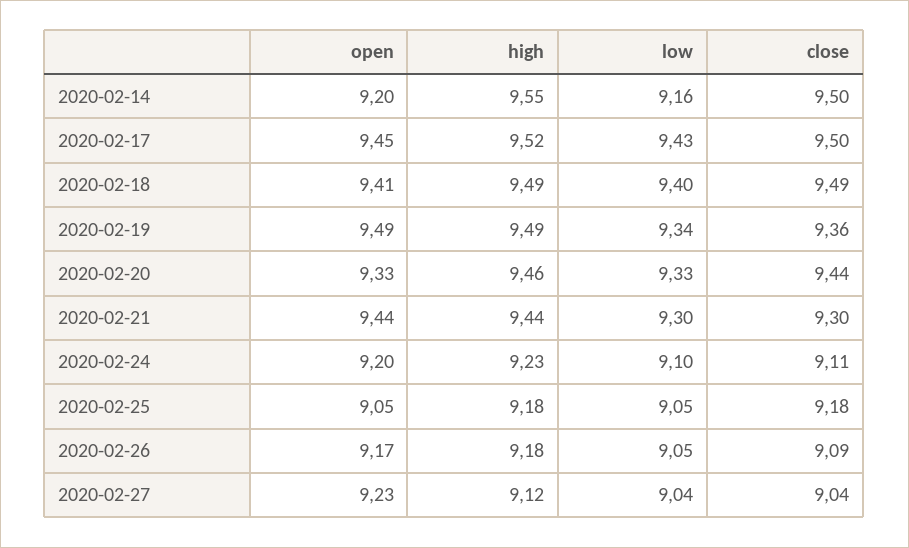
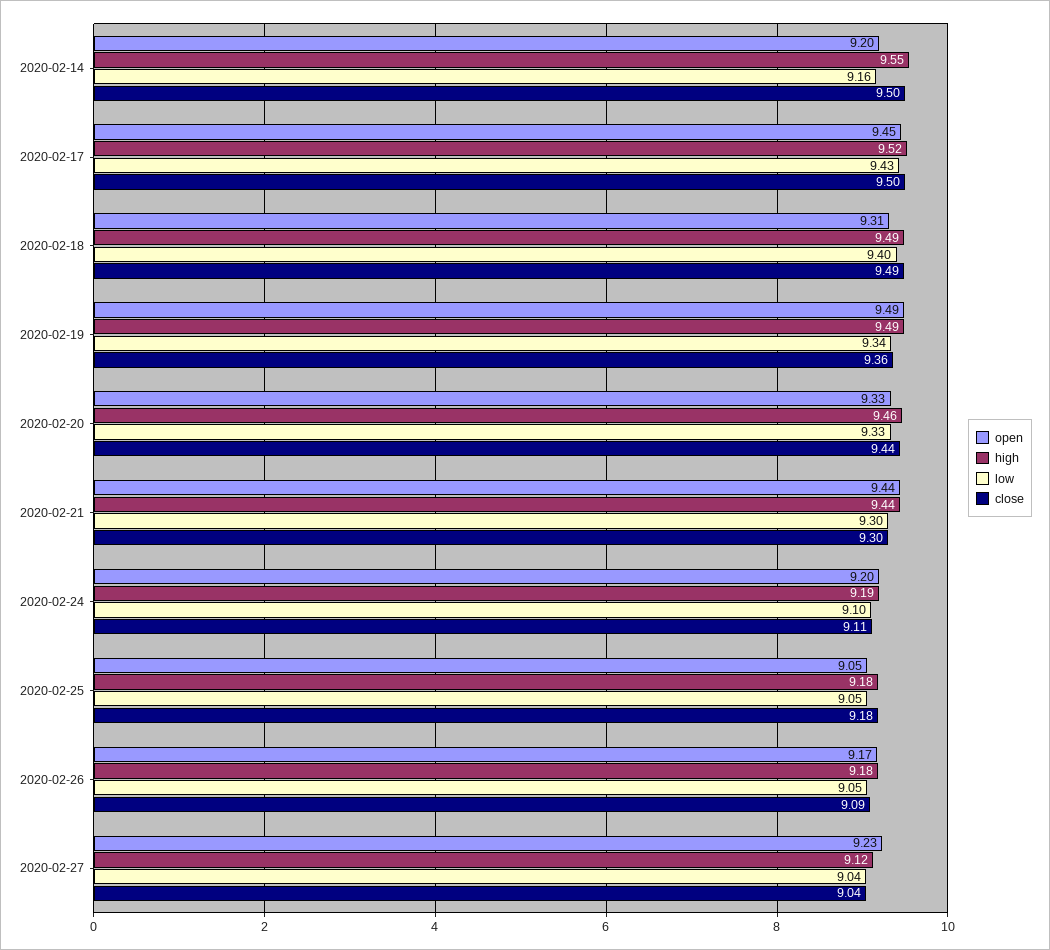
open, 2020-02-18: 9.41 -> 9.31
high, 2020-02-24: 9.23 -> 9.19

